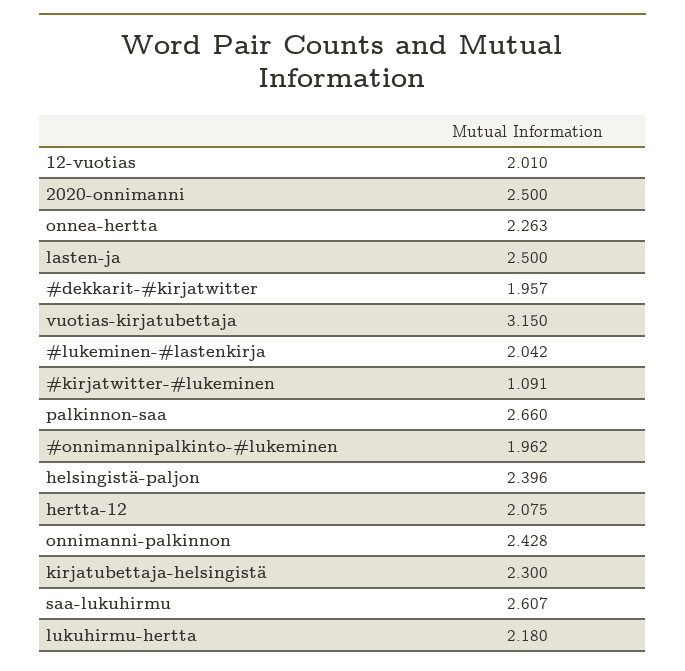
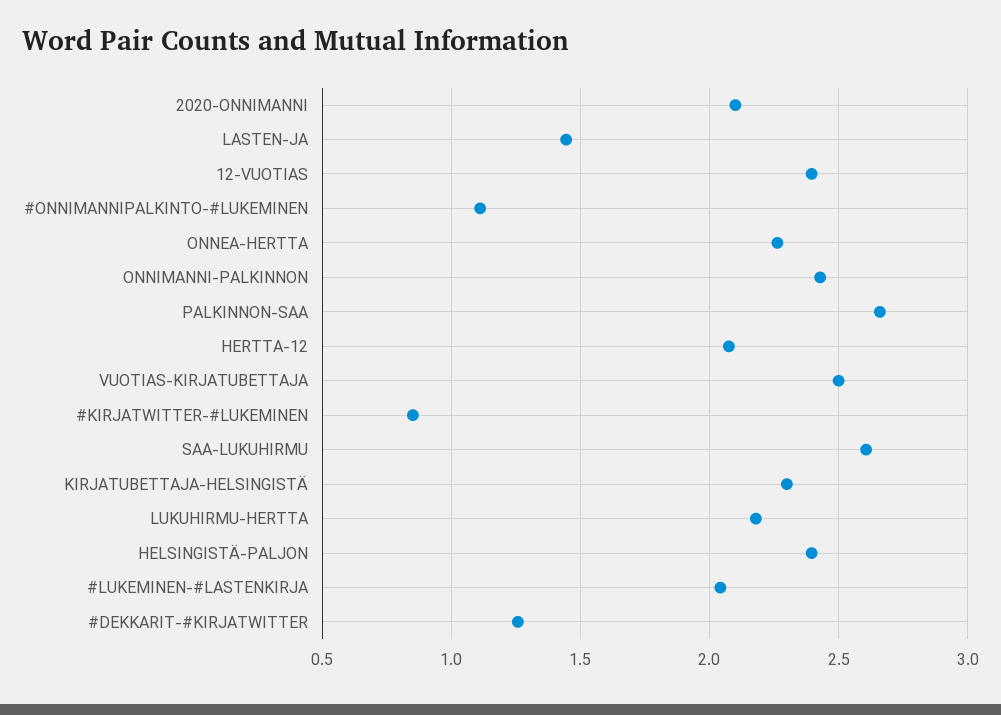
12-vuotias: 2.01 -> 2.4
2020-onnimanni: 2.5 -> 2.1
lasten-ja: 2.5 -> 1.45
#dekkarit-#kirjatwitter: 1.957 -> 1.25
vuotias-kirjatubettaja: 3.15 -> 2.5
#kirjatwitter-#lukeminen: 1.091 -> 0.85
#onnimannipalkinto-#lukeminen: 1.962 -> 1.1

